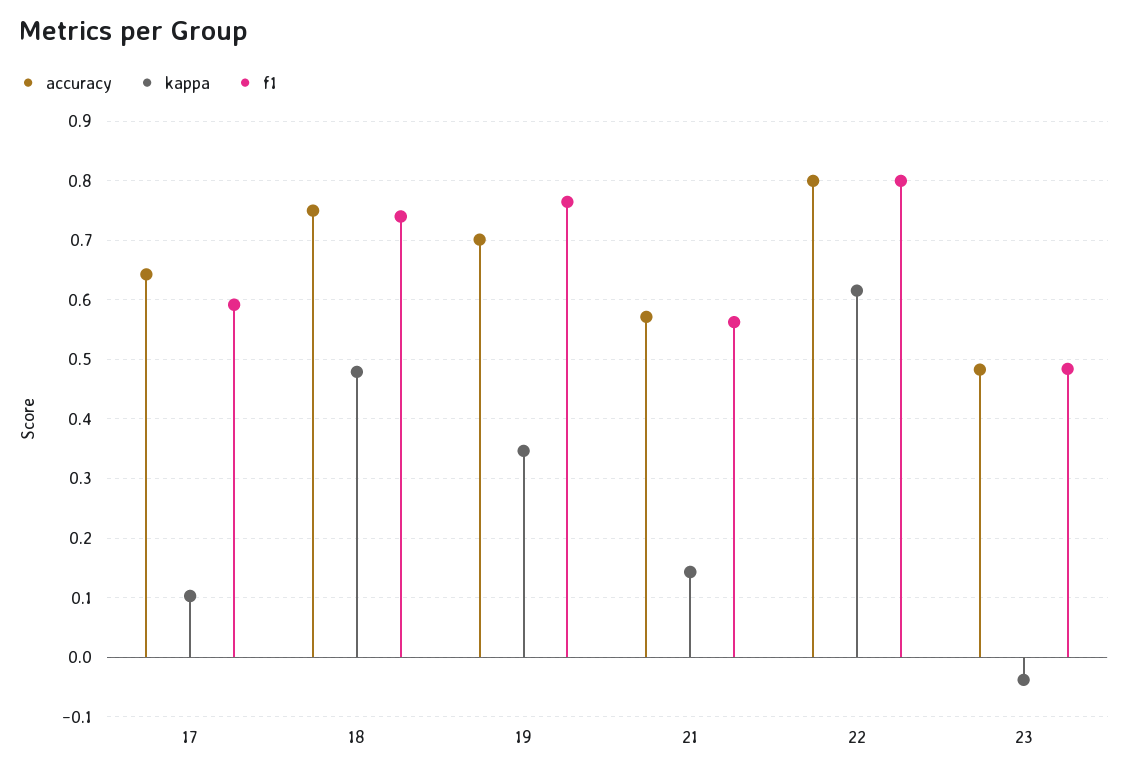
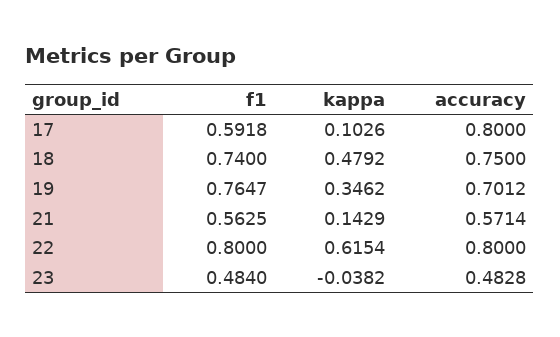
accuracy, 17: 0.64 -> 0.8

